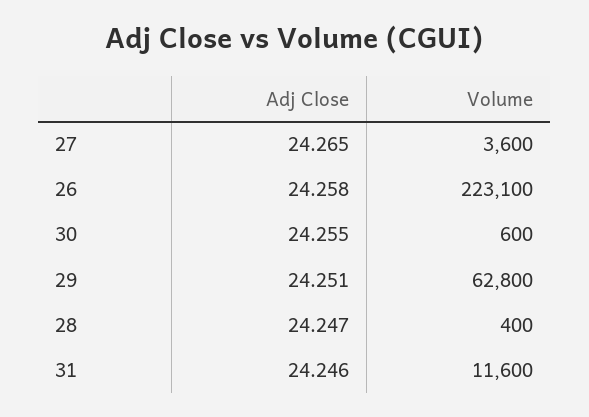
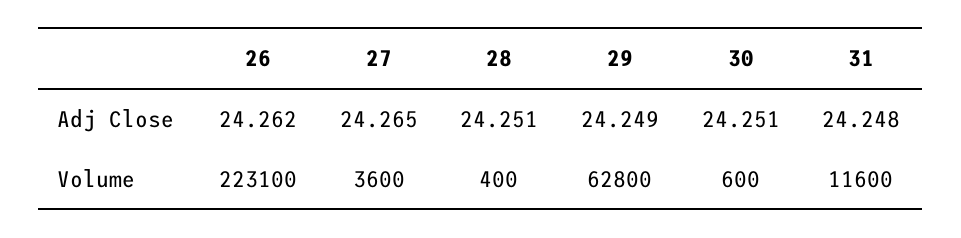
Adj Close, 26: 24.258 -> 24.262
Adj Close, 30: 24.255 -> 24.251
Adj Close, 29: 24.251 -> 24.249
Adj Close, 28: 24.247 -> 24.251
Adj Close, 31: 24.246 -> 24.248

